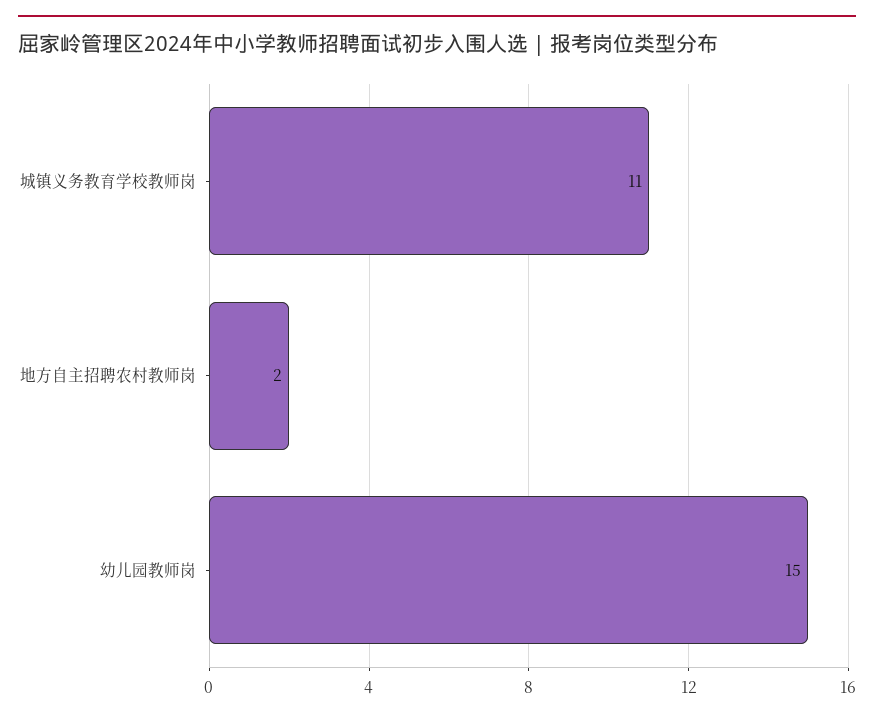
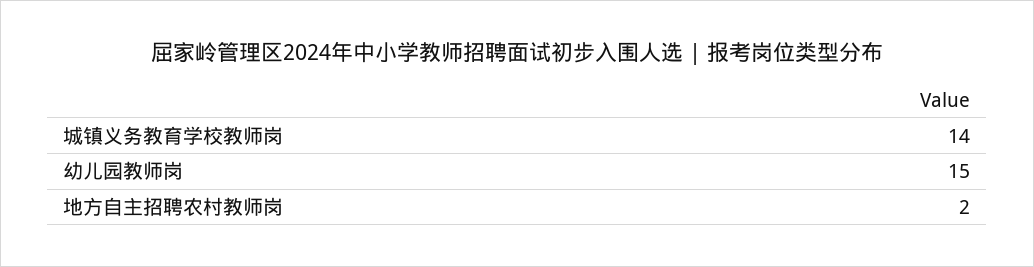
城镇义务教育学校教师岗: 11 -> 14

